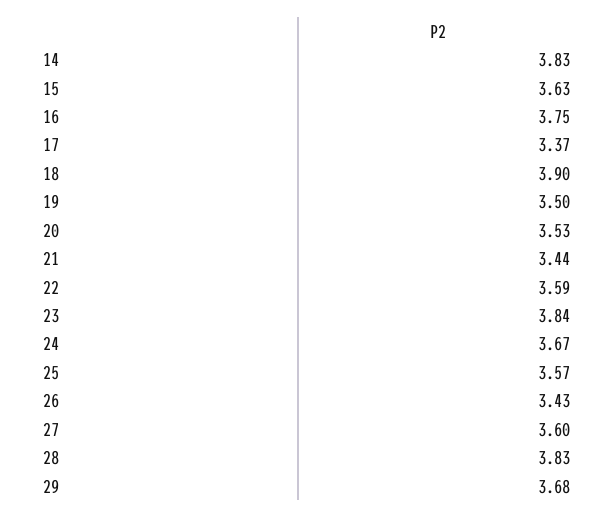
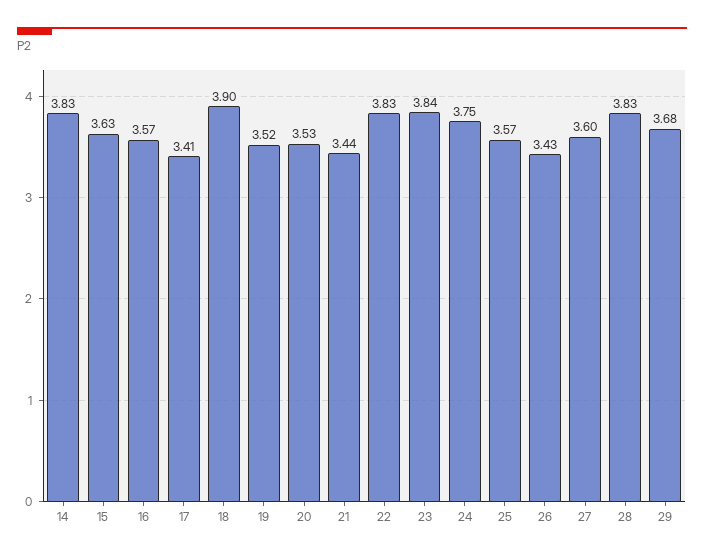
16: 3.75 -> 3.57
17: 3.37 -> 3.41
19: 3.5 -> 3.52
22: 3.59 -> 3.83
24: 3.67 -> 3.75

